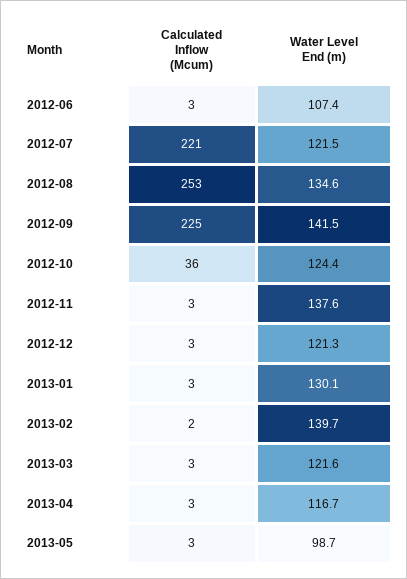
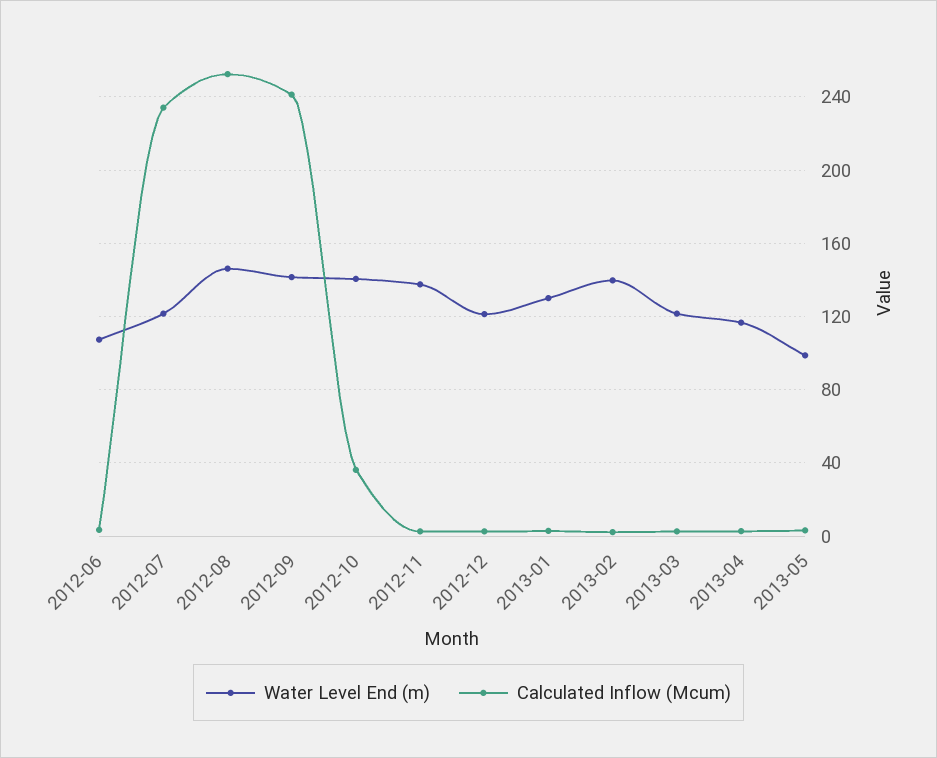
Calculated Inflow (Mcum), 2012-07: 221 -> 235
Water Level End (m), 2012-08: 134.6 -> 145
Calculated Inflow (Mcum), 2012-09: 225 -> 240
Water Level End (m), 2012-10: 124.4 -> 140

